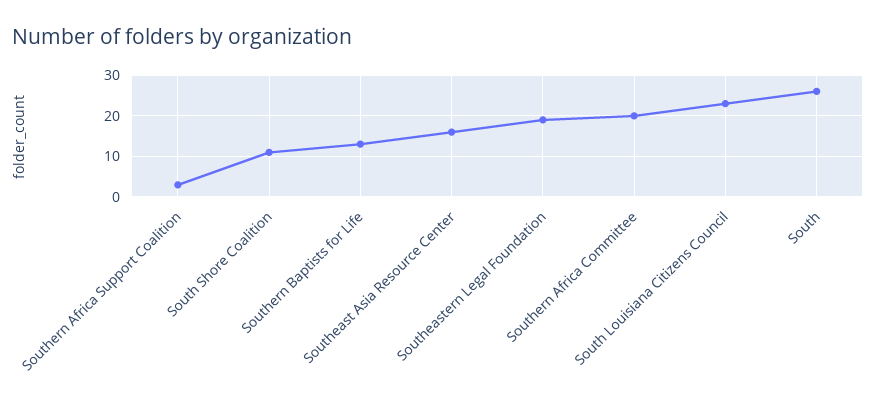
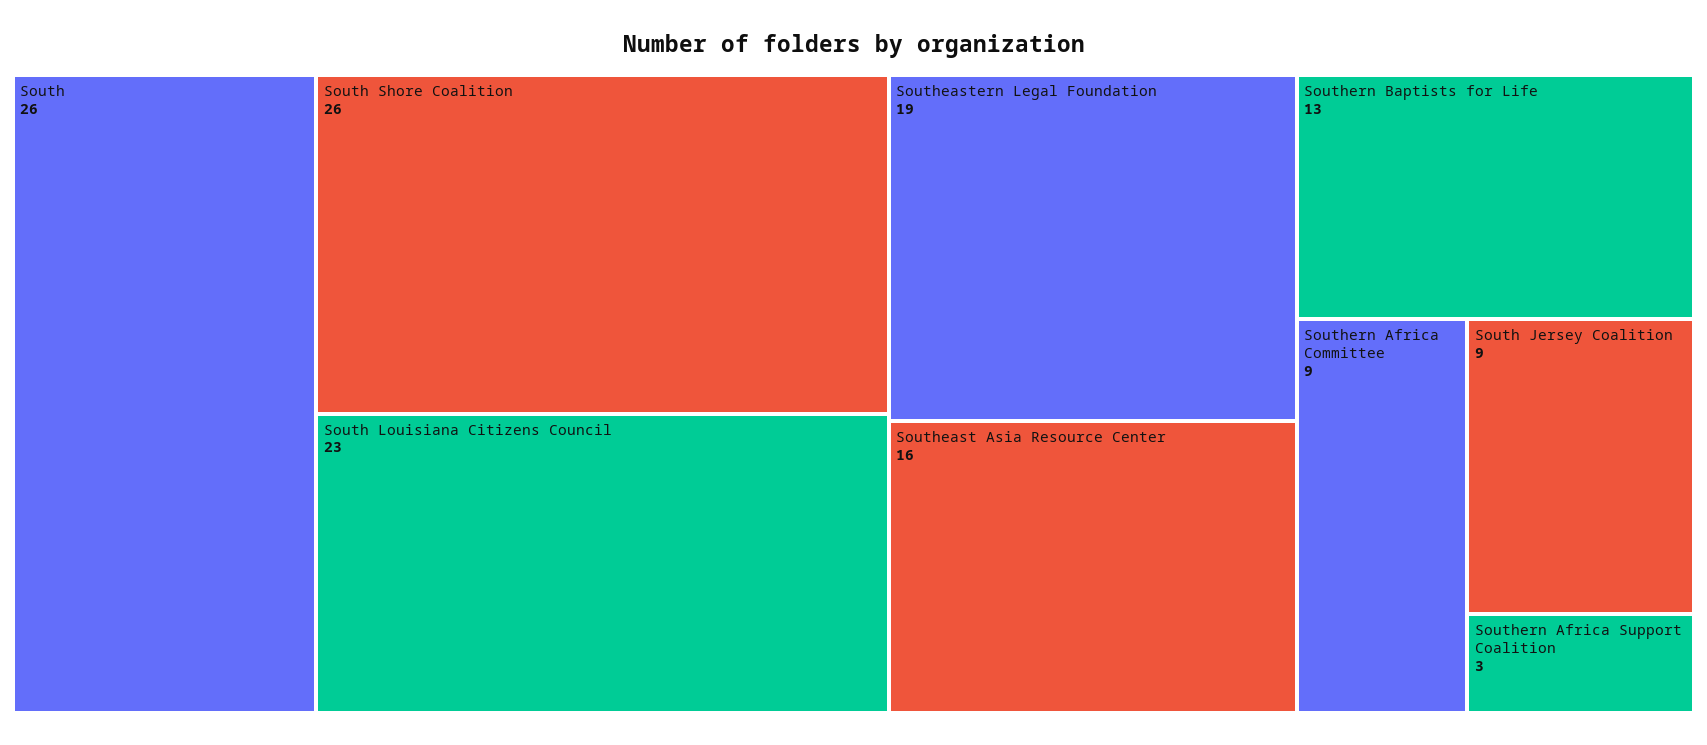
South Shore Coalition: 10 -> 26
Southern Africa Committee: 20 -> 9
South Jersey Coalition: none -> 9

